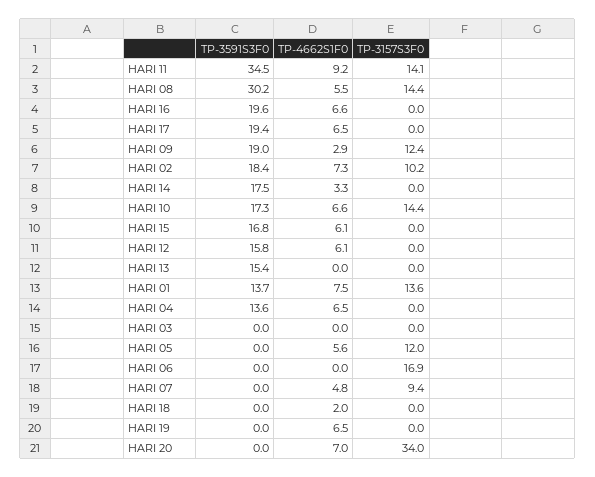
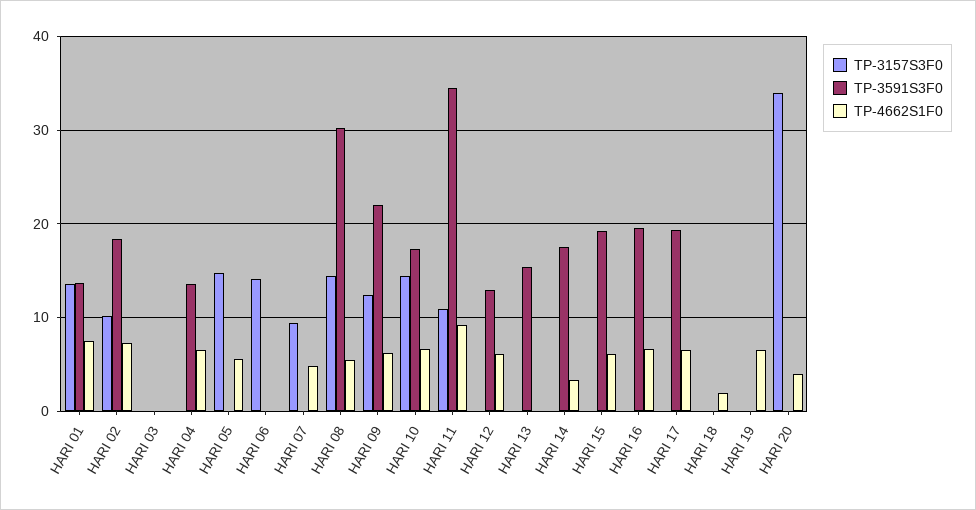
TP-3157S3F0, HARI 11: 14.1 -> 11
TP-3591S3F0, HARI 09: 19 -> 22
TP-4662S1F0, HARI 09: 2.9 -> 6
TP-3591S3F0, HARI 15: 16.8 -> 19
TP-3591S3F0, HARI 12: 15.8 -> 13
TP-3157S3F0, HARI 05: 12 -> 15
TP-3157S3F0, HARI 06: 16.9 -> 14
TP-4662S1F0, HARI 20: 7 -> 4

